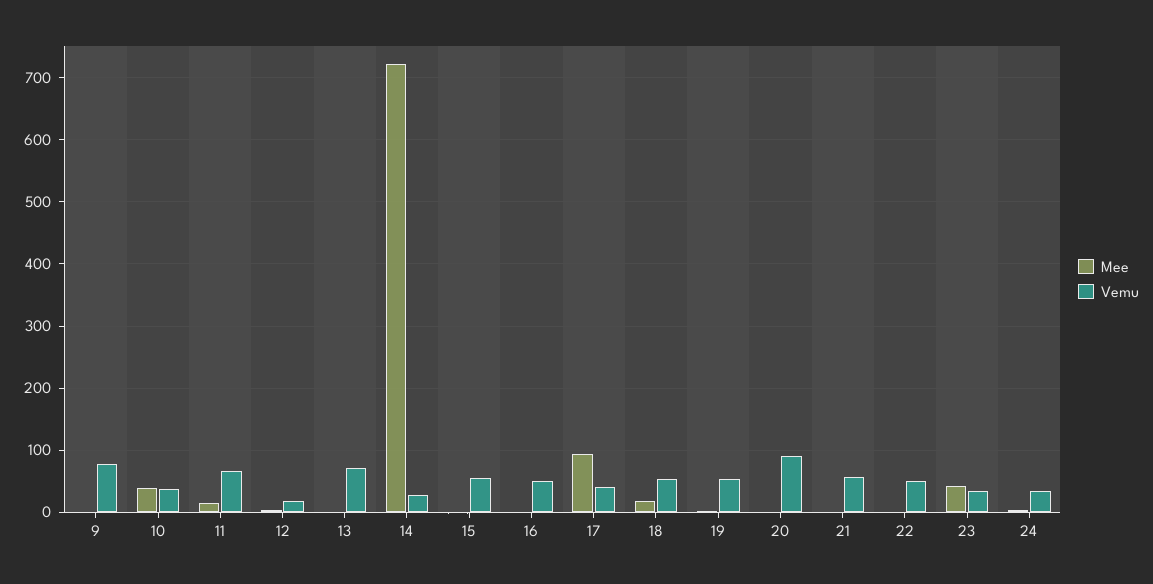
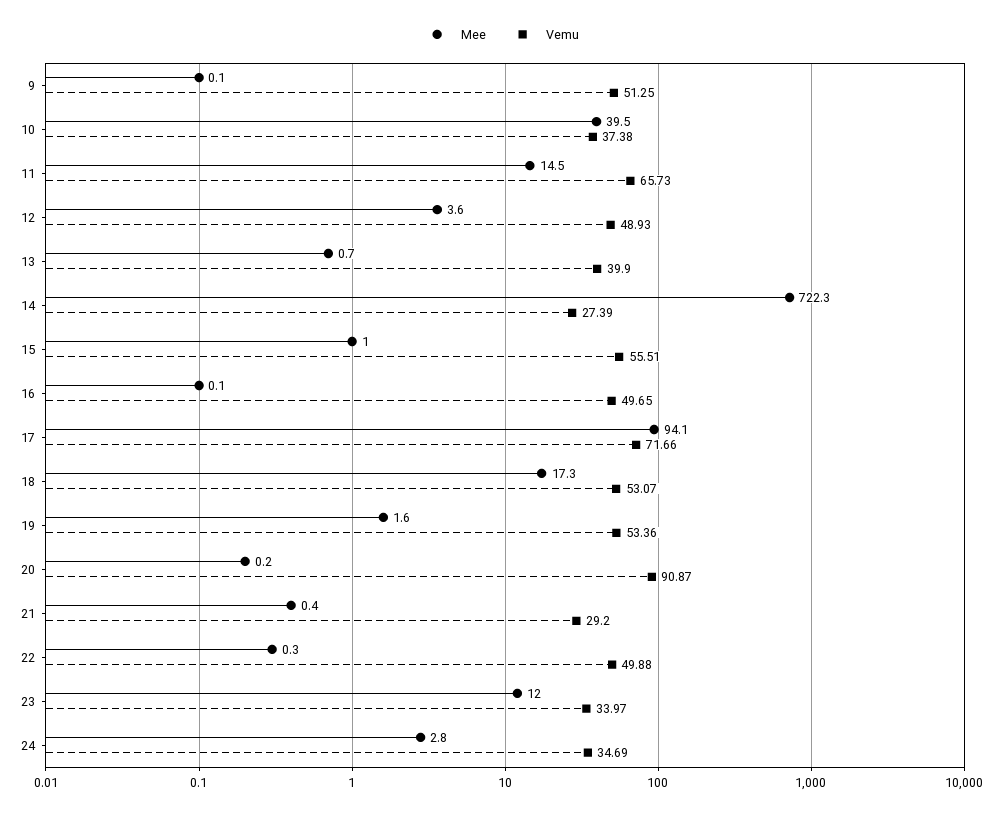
Vemu, 9: 80 -> 51.25
Vemu, 12: 20 -> 48.93
Vemu, 13: 70 -> 39.9
Vemu, 17: 40 -> 71.66
Vemu, 21: 60 -> 29.2
Mee, 23: 40 -> 12

